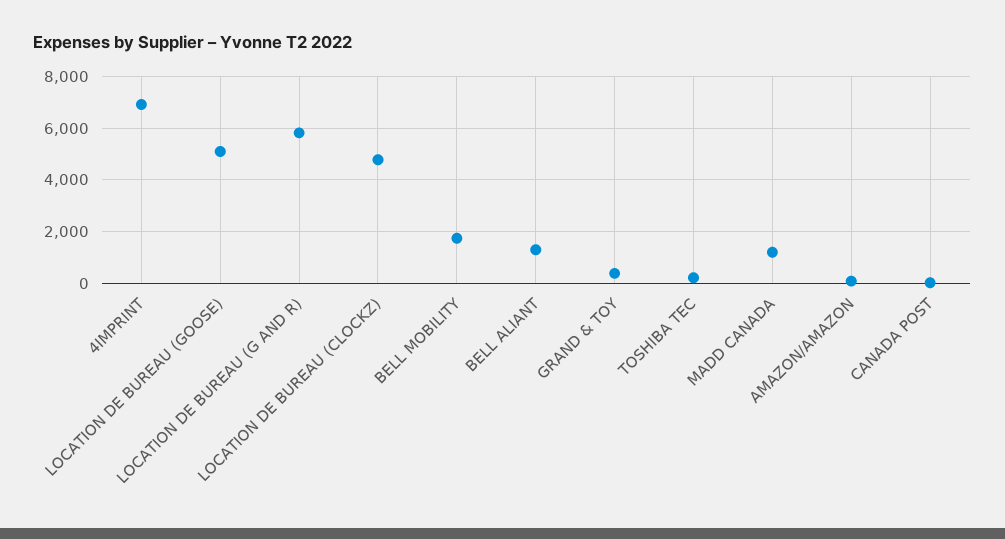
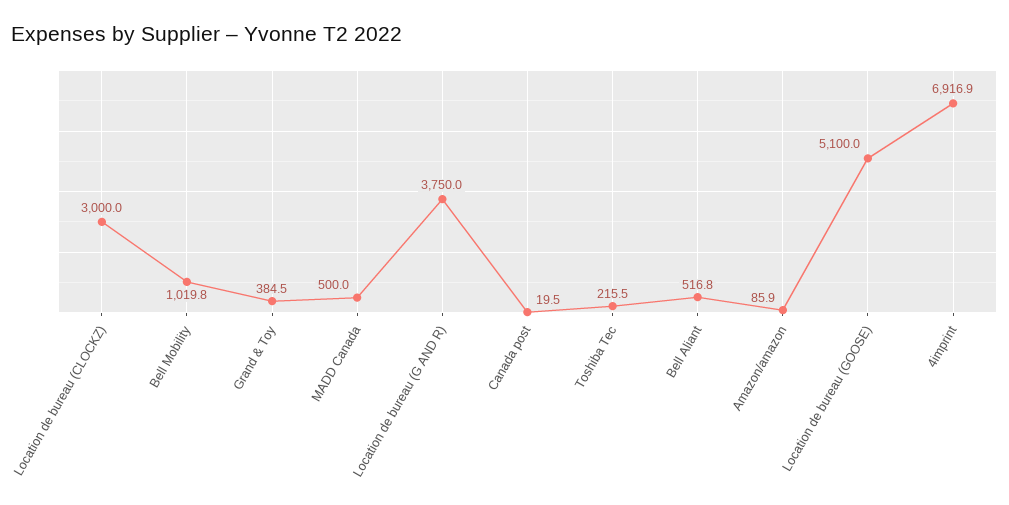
LOCATION DE BUREAU (G AND R): 5750 -> 3750
LOCATION DE BUREAU (CLOCKZ): 4750 -> 3000
BELL MOBILITY: 1750 -> 1019.8
BELL ALIANT: 1250 -> 516.8
MADD CANADA: 1250 -> 500

